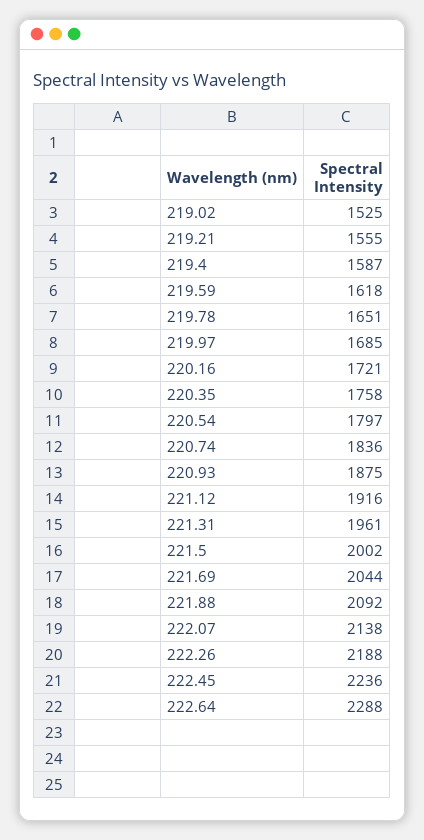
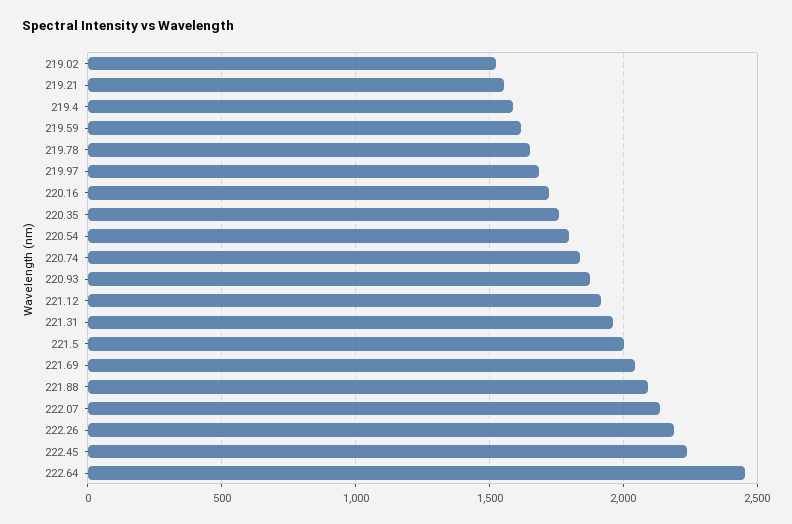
222.64: 2288 -> 2450

